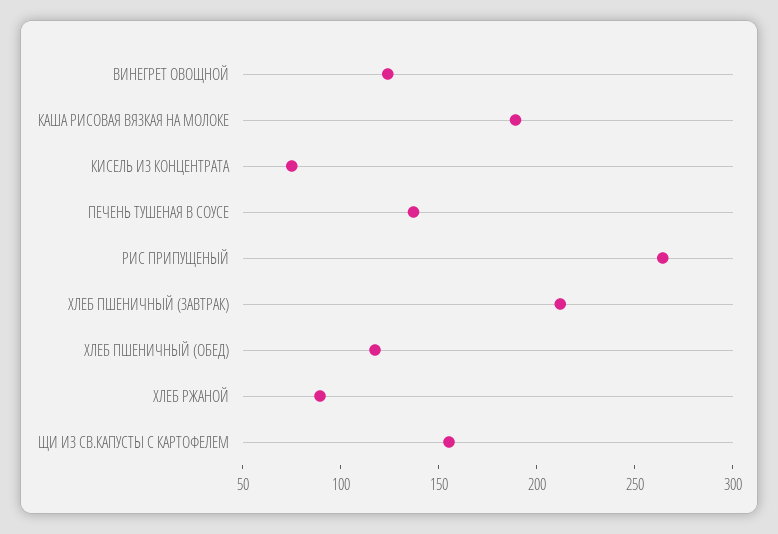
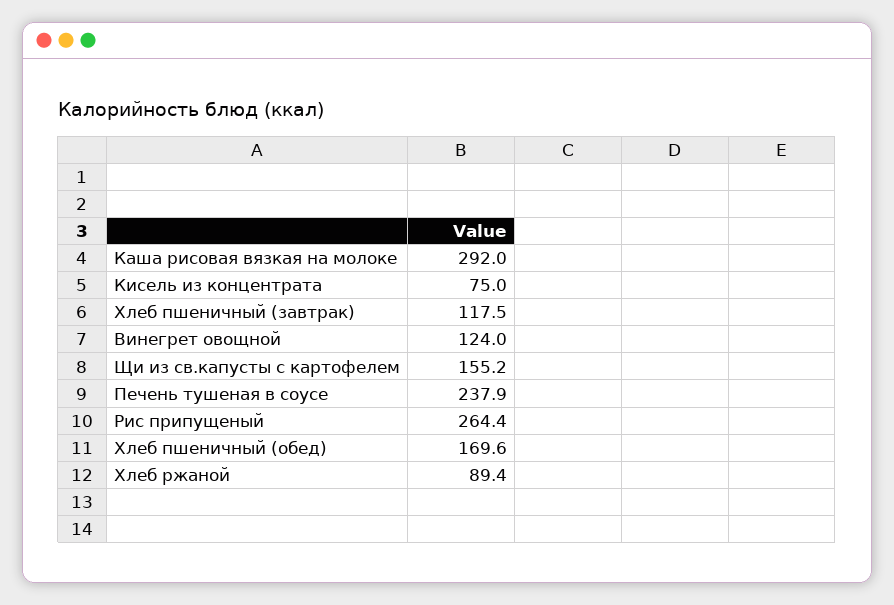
КАША РИСОВАЯ ВЯЗКАЯ НА МОЛОКЕ: 190 -> 292
ПЕЧЕНЬ ТУШЕНАЯ В СОУСЕ: 140 -> 237.9
ХЛЕБ ПШЕНИЧНЫЙ (ЗАВТРАК): 210 -> 117.5
ХЛЕБ ПШЕНИЧНЫЙ (ОБЕД): 120 -> 169.6

